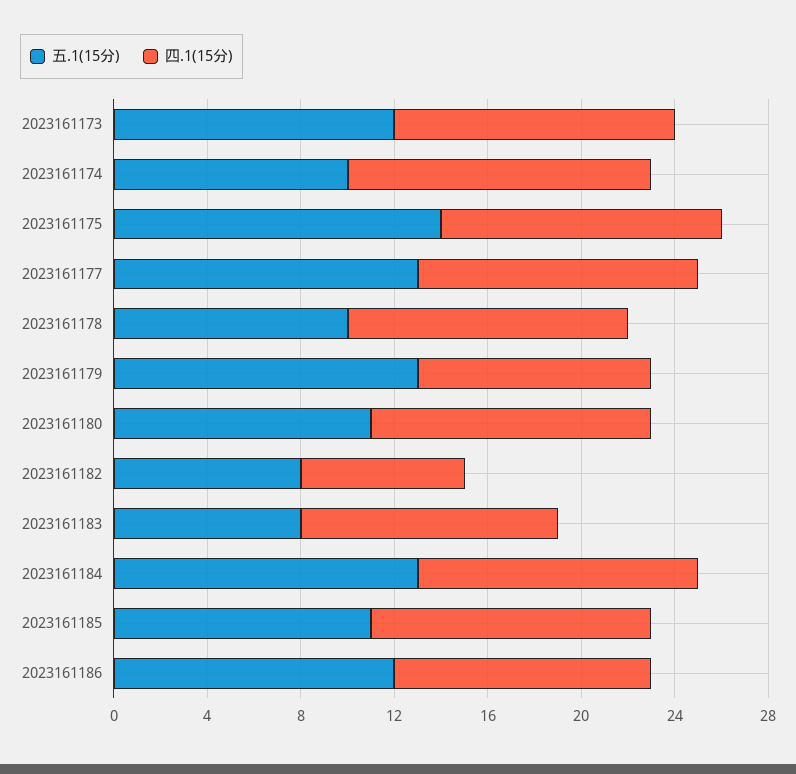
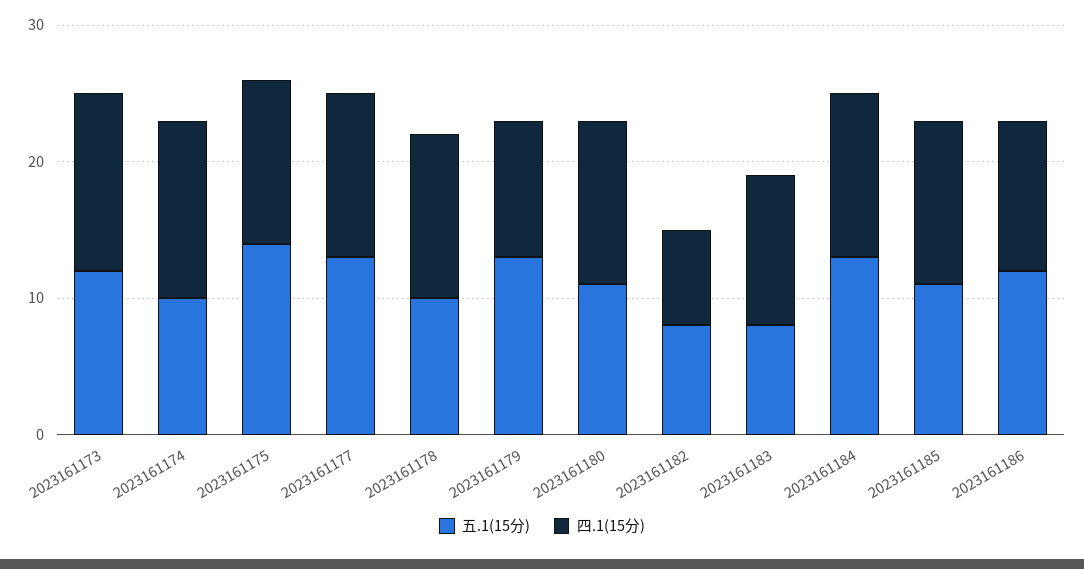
四.1(15分), 2023161173: 12 -> 13

